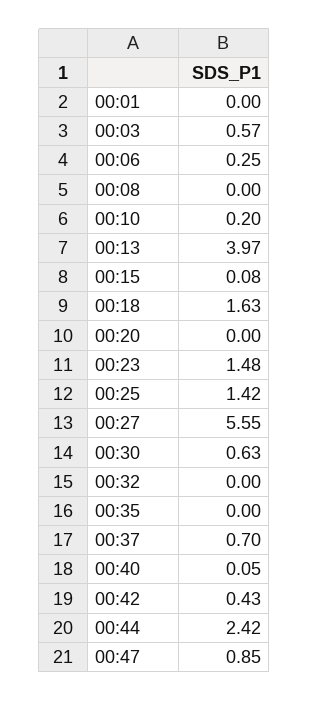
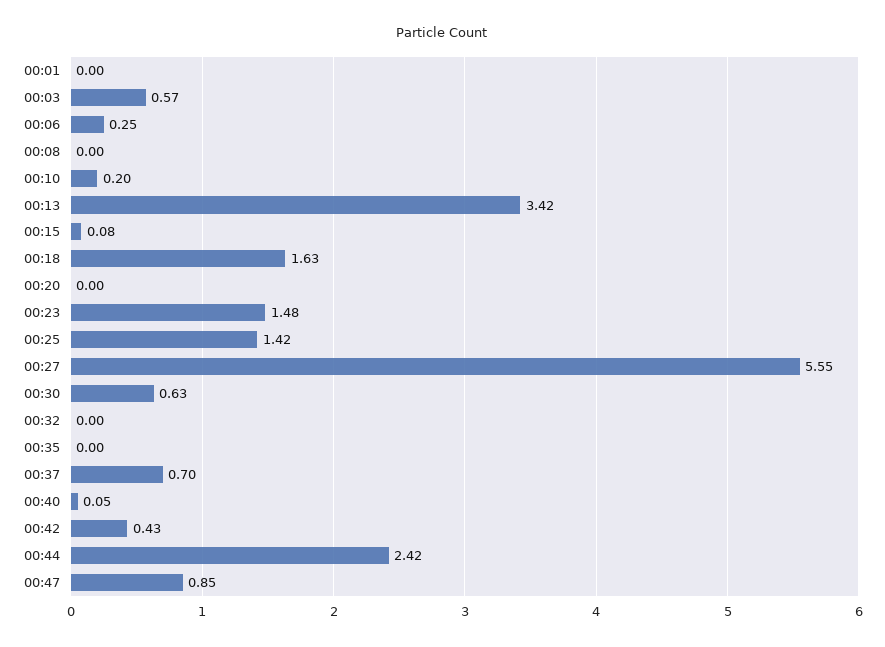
00:13: 3.97 -> 3.42

